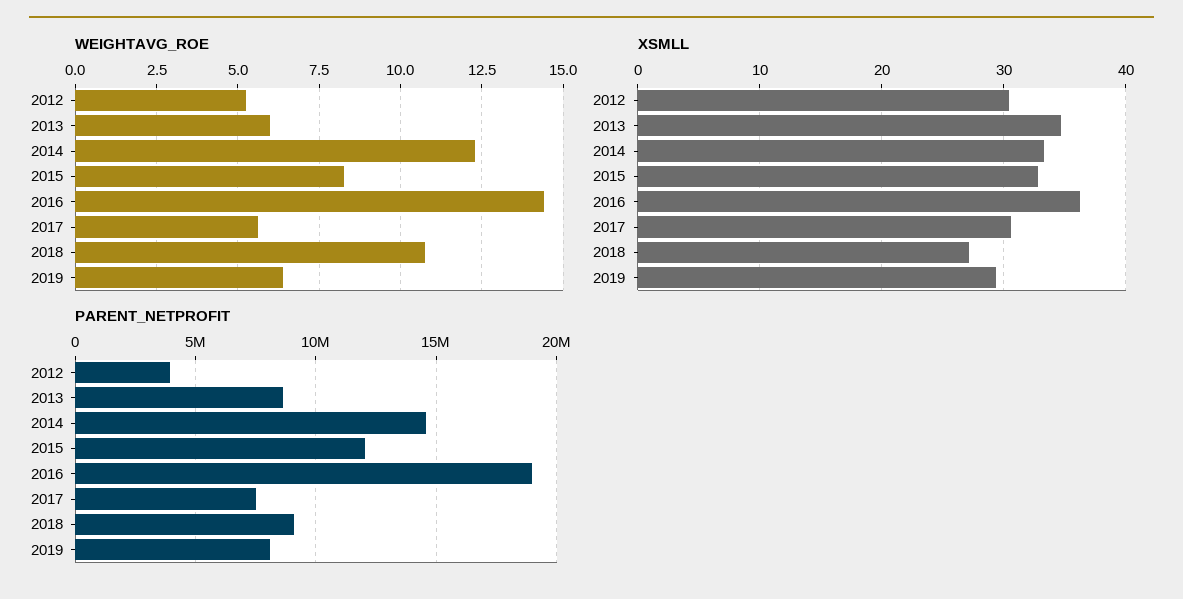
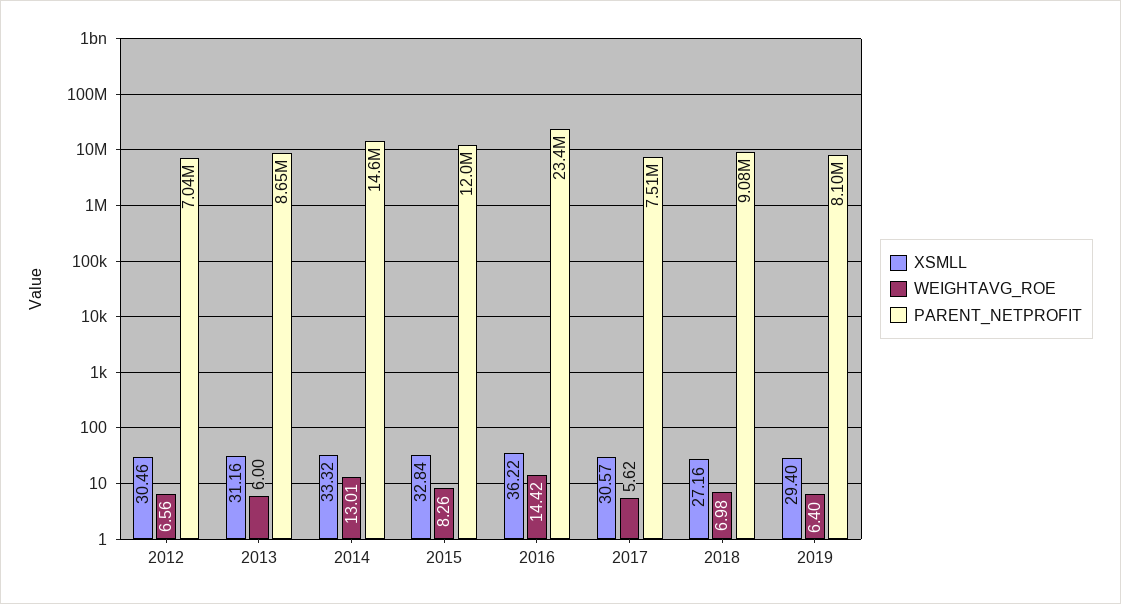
WEIGHTAVG_ROE, 2012: 5.25 -> 6.56
WEIGHTAVG_ROE, 2014: 12.25 -> 13.01
WEIGHTAVG_ROE, 2018: 10.75 -> 6.98
XSMLL, 2013: 35 -> 31.16
PARENT_NETPROFIT, 2012: 4000000 -> 7040000
PARENT_NETPROFIT, 2016: 19000000 -> 23400000

